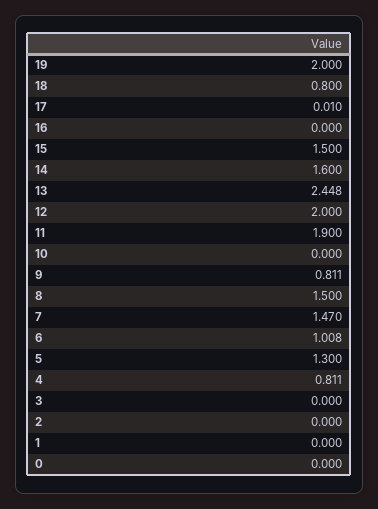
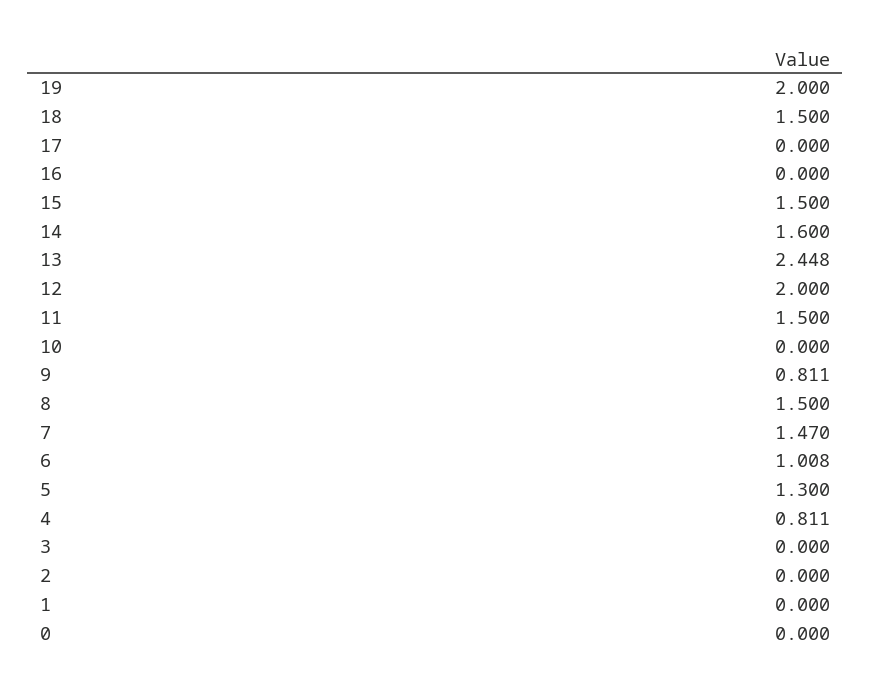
18: 0.8 -> 1.5
17: 0.01 -> 0
11: 1.9 -> 1.5

